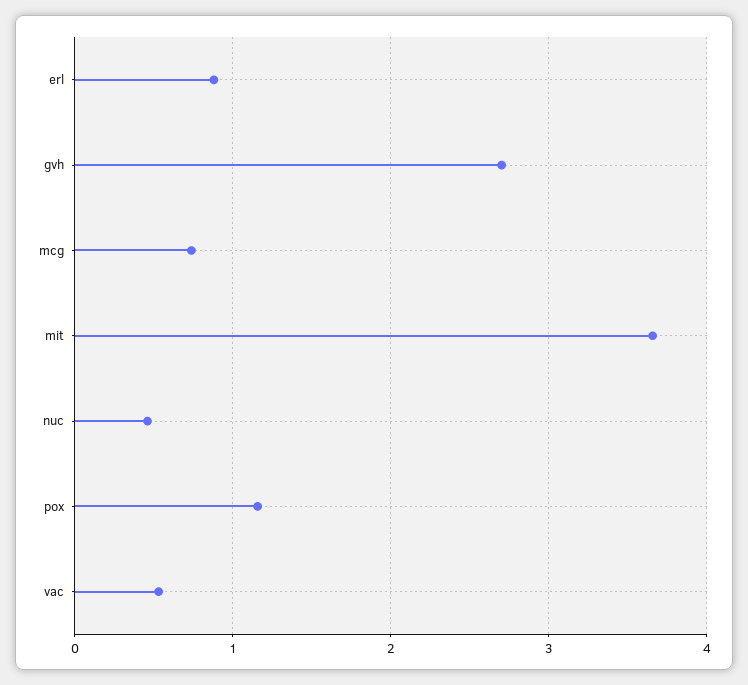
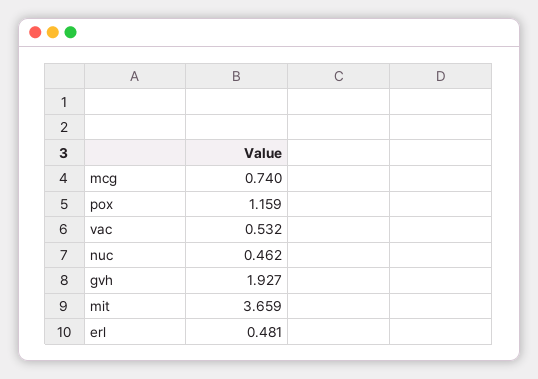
erl: 0.9 -> 0.481
gvh: 2.7 -> 1.927

